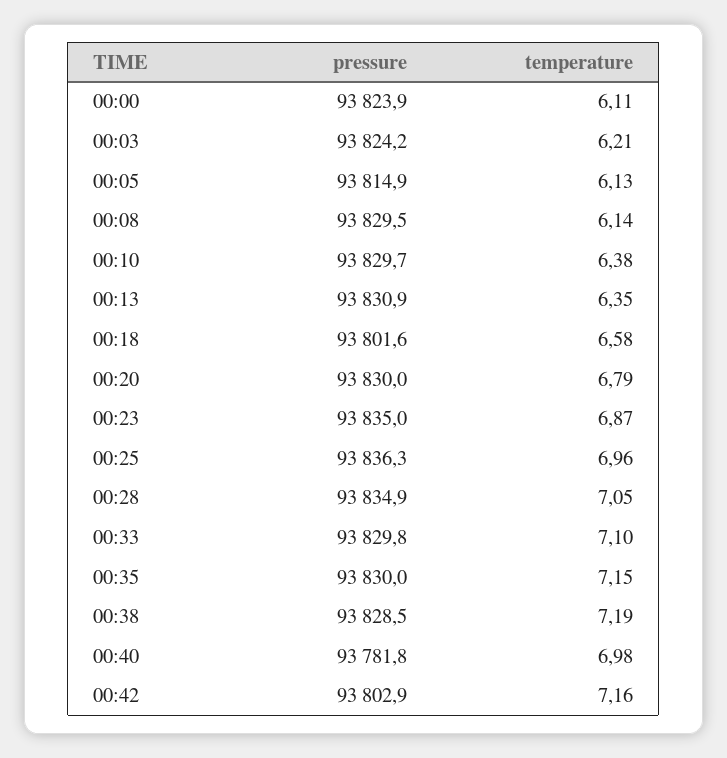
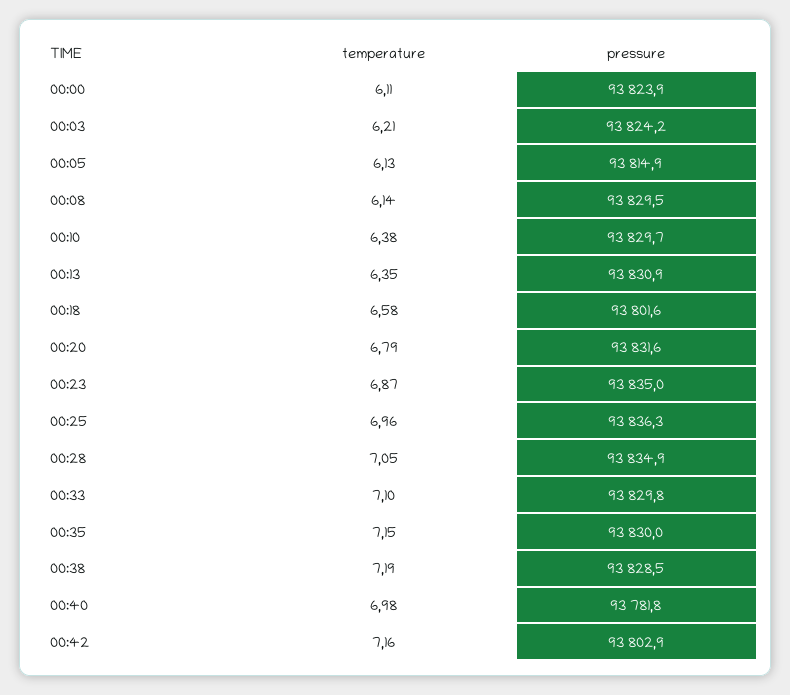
pressure, 00:20: 93830 -> 93831.6

